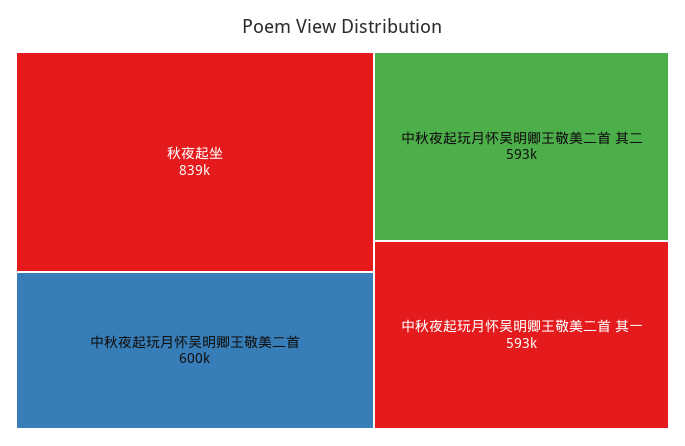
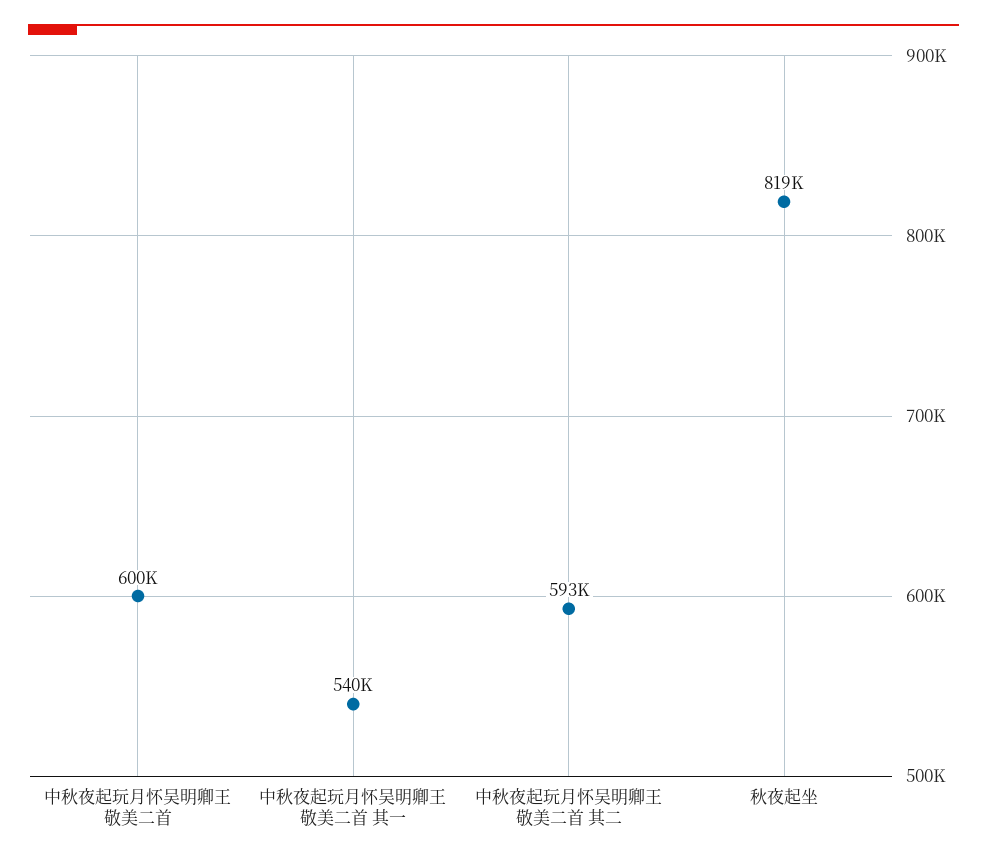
秋夜起坐: 839000 -> 819000
中秋夜起玩月怀吴明卿王敬美二首 其一: 593000 -> 540000

